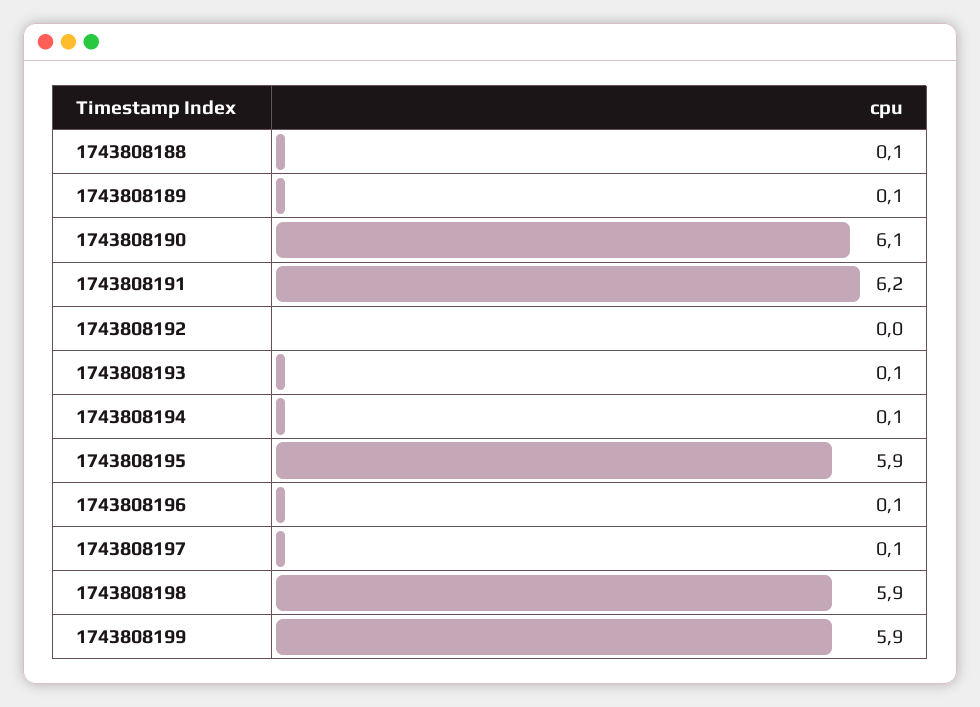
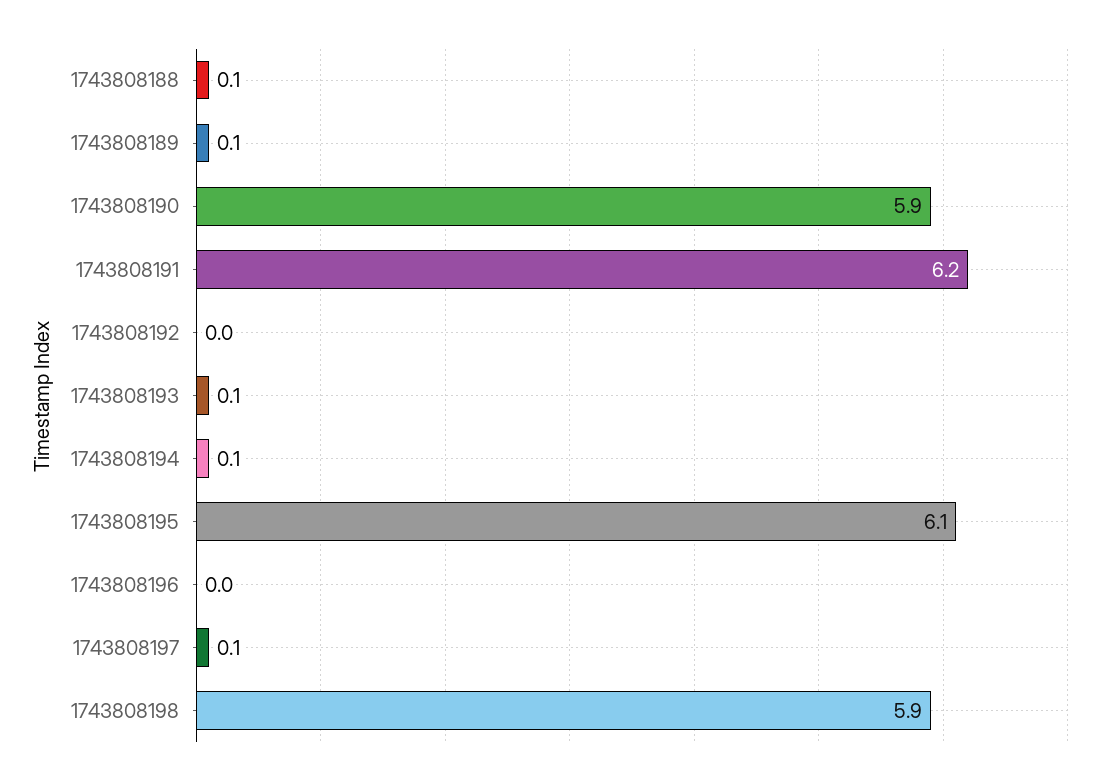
1743808190: 6.1 -> 5.9
1743808195: 5.9 -> 6.1
1743808196: 0.1 -> 0
1743808199: 5.9 -> none

